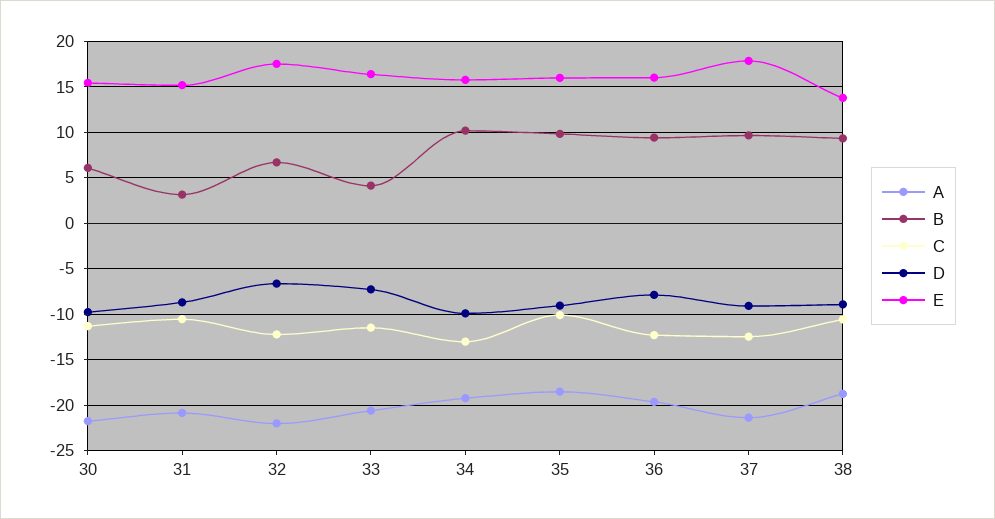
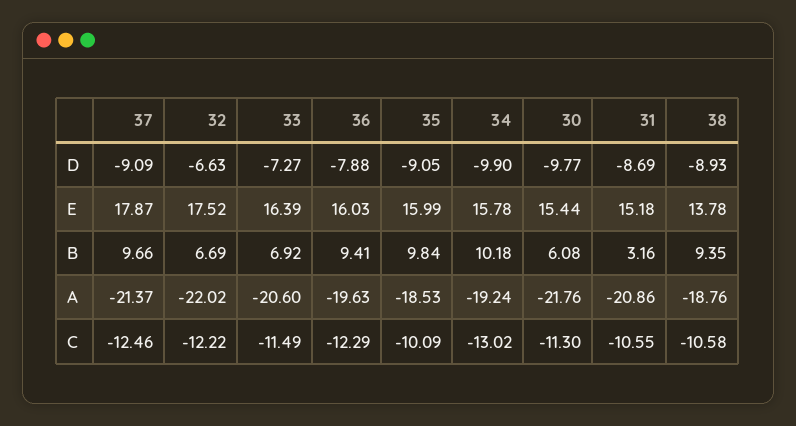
B, 33: 4 -> 6.92

